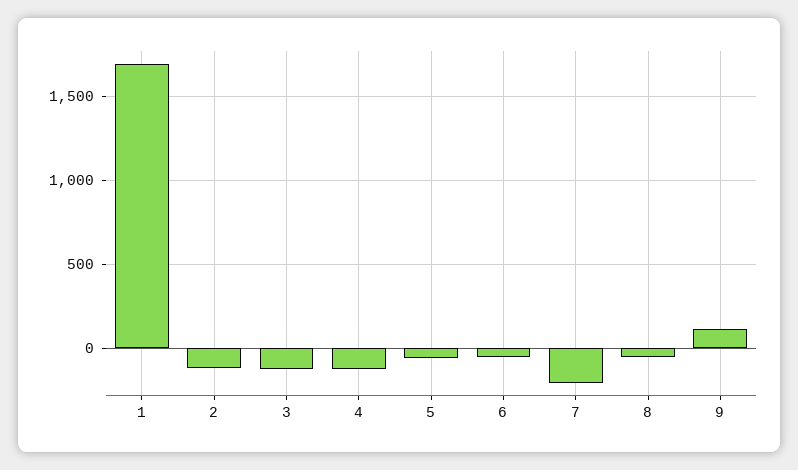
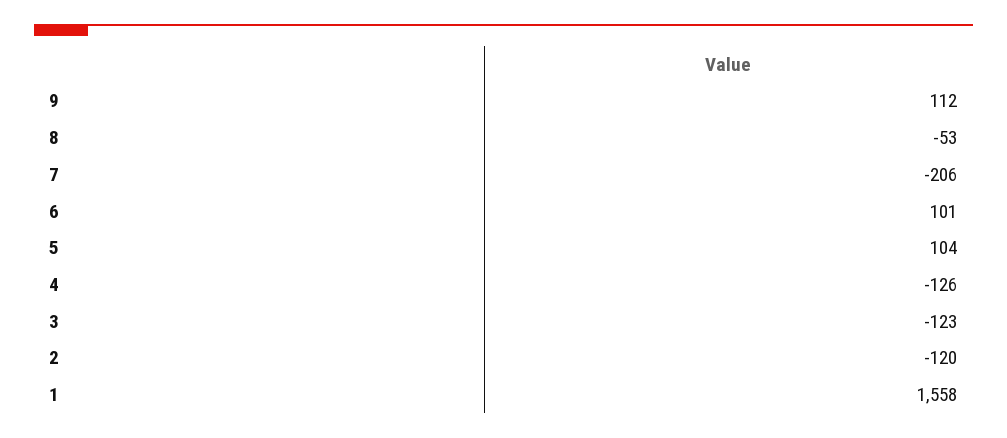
1: 1700 -> 1558
5: -50 -> 104
6: -50 -> 101

